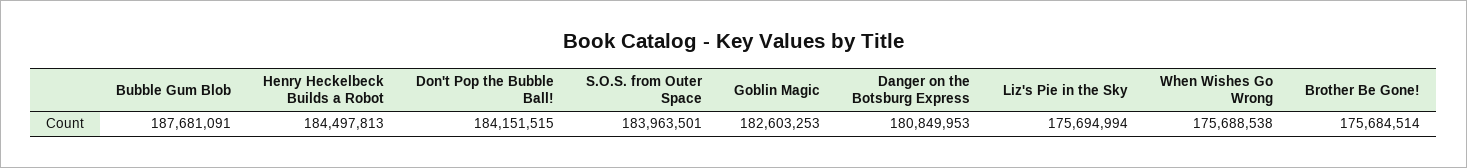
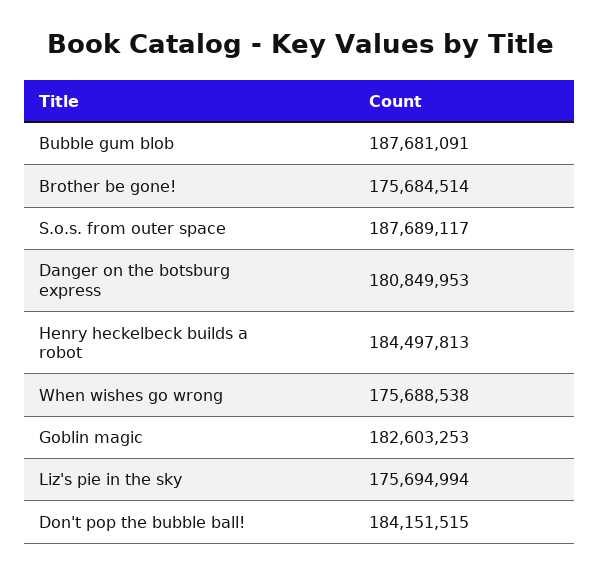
S.O.S. from Outer Space: 183963501 -> 187689117

